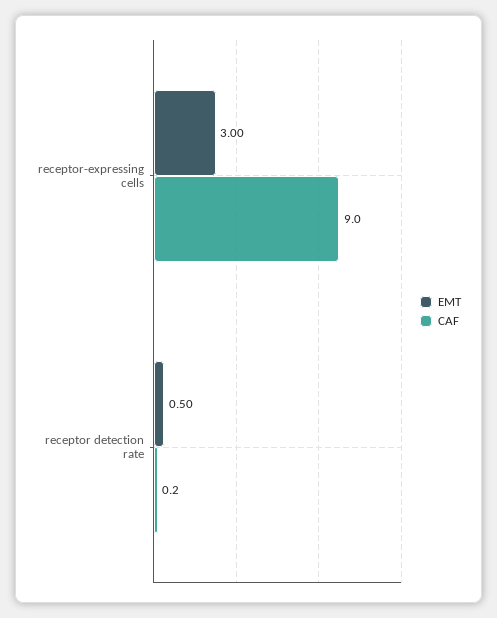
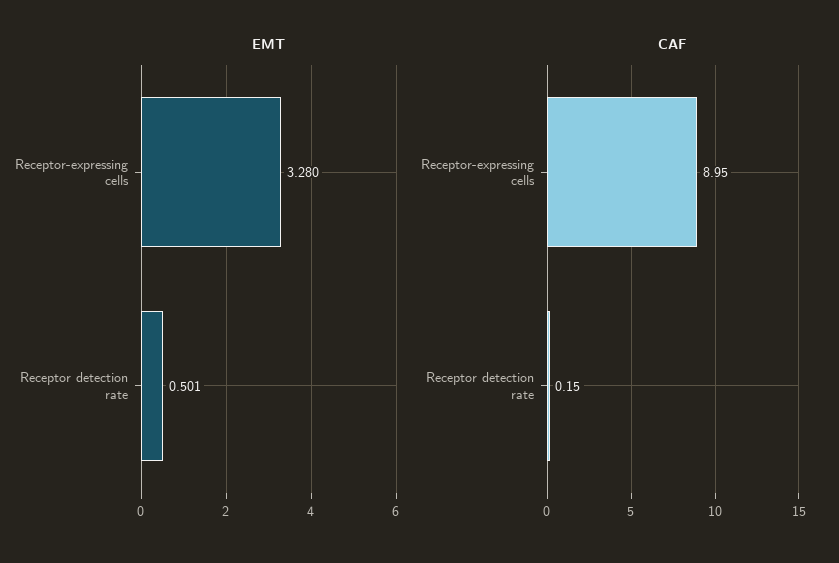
EMT, receptor-expressing cells: 3 -> 3.28

